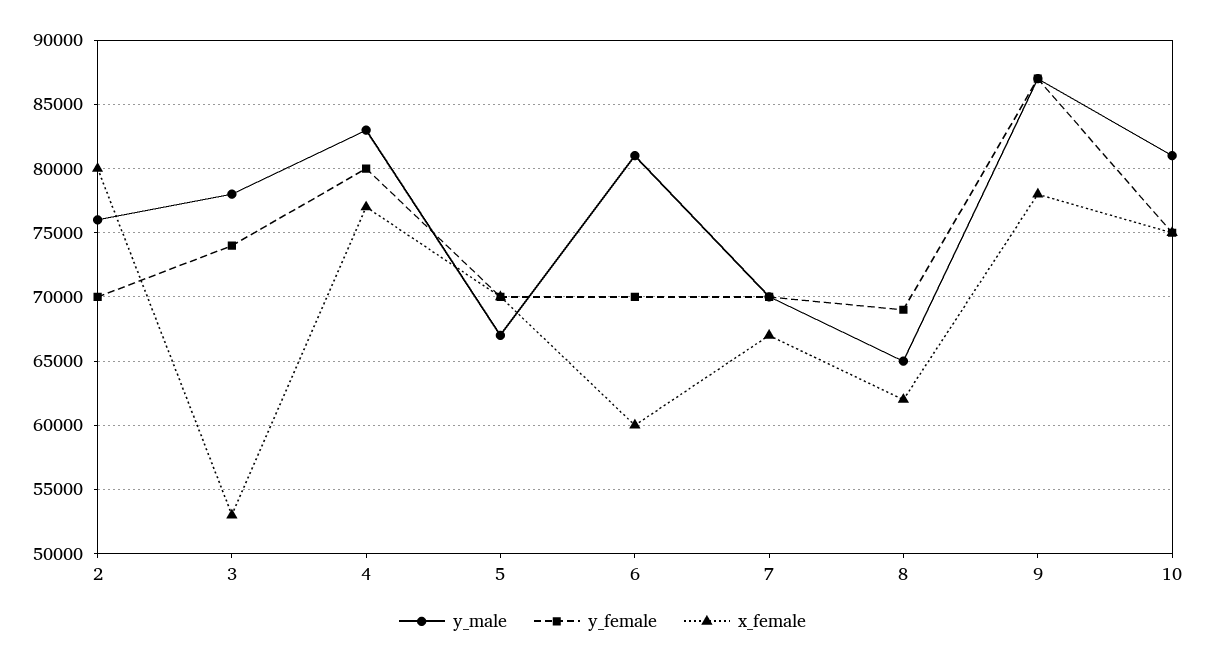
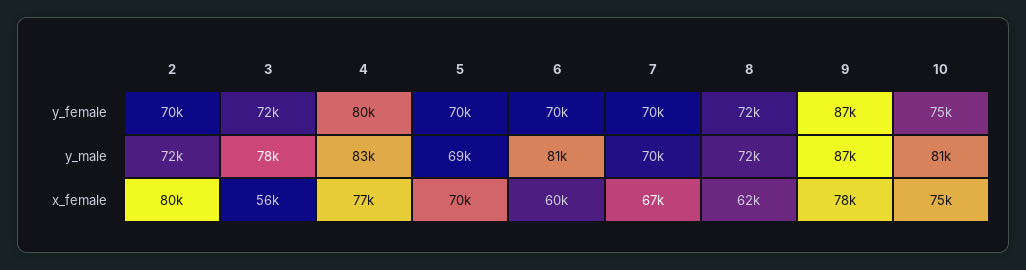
y_male, 2: 76000 -> 72000
y_female, 3: 74000 -> 72000
x_female, 3: 53000 -> 56000
y_male, 5: 67000 -> 69000
y_male, 8: 65000 -> 72000
y_female, 8: 69000 -> 72000

